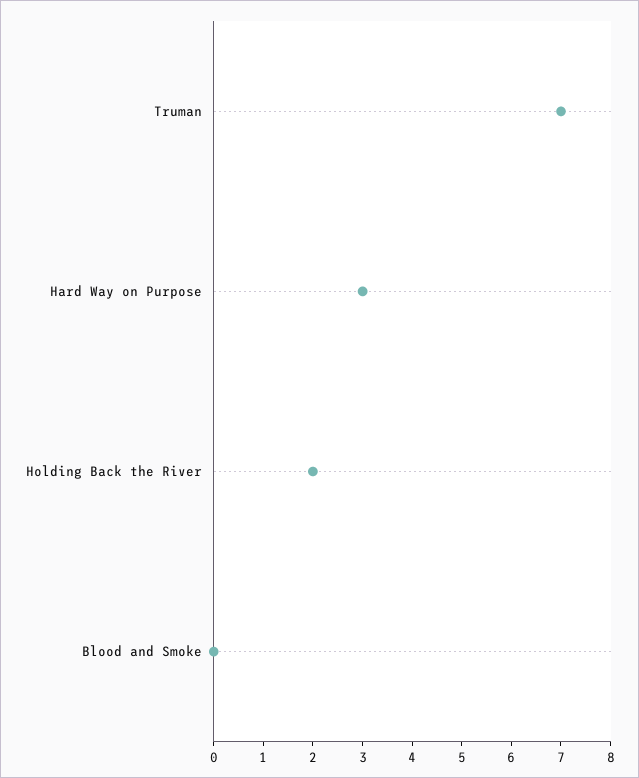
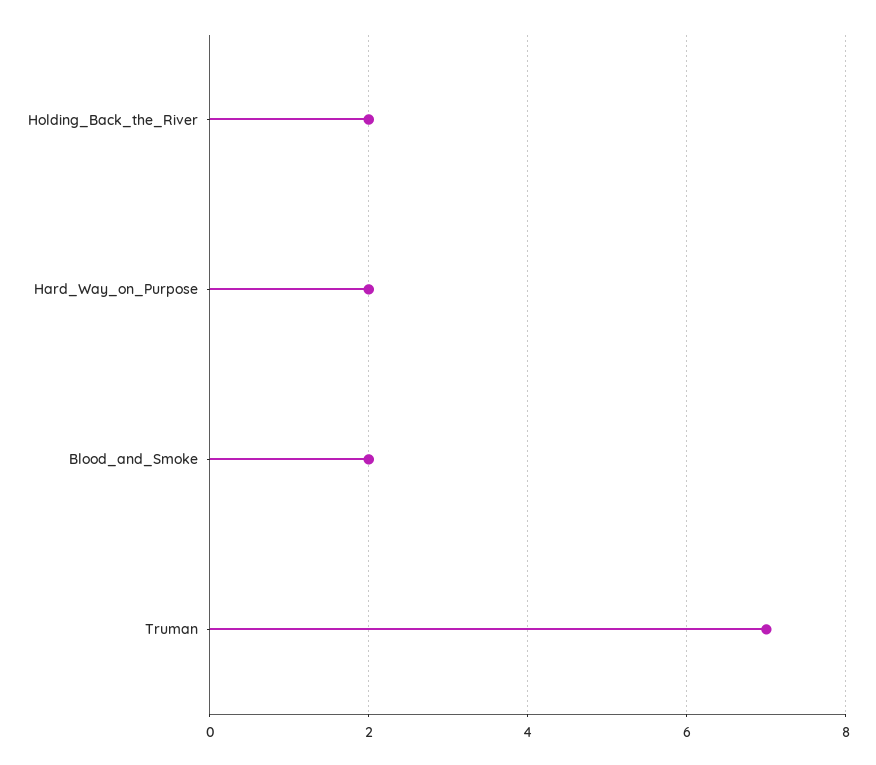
Hard Way on Purpose: 3 -> 2
Blood and Smoke: 0 -> 2

